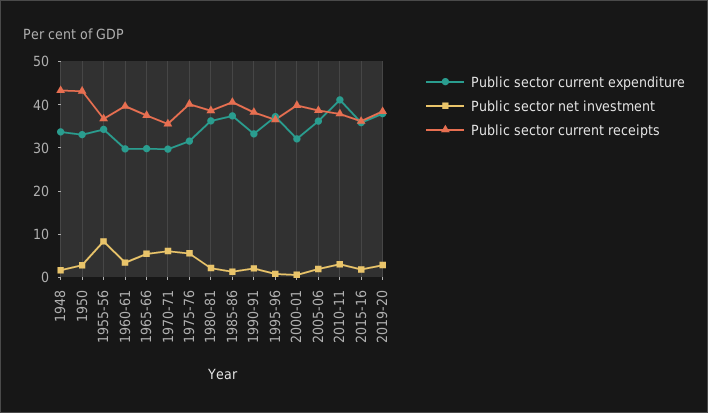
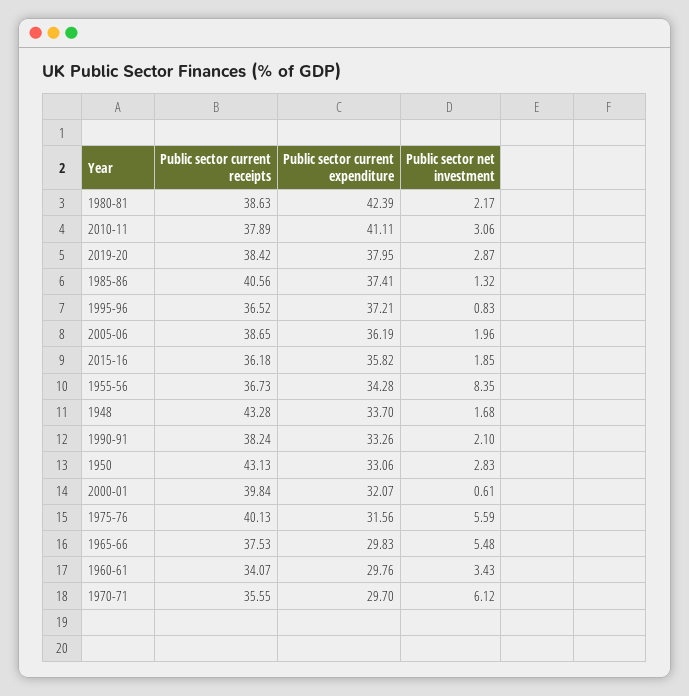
Public sector current receipts, 1960-61: 40 -> 34.07
Public sector current expenditure, 1980-81: 36 -> 42.39

